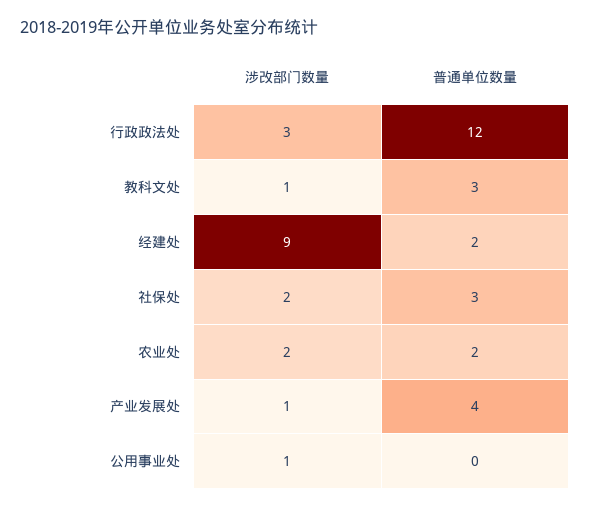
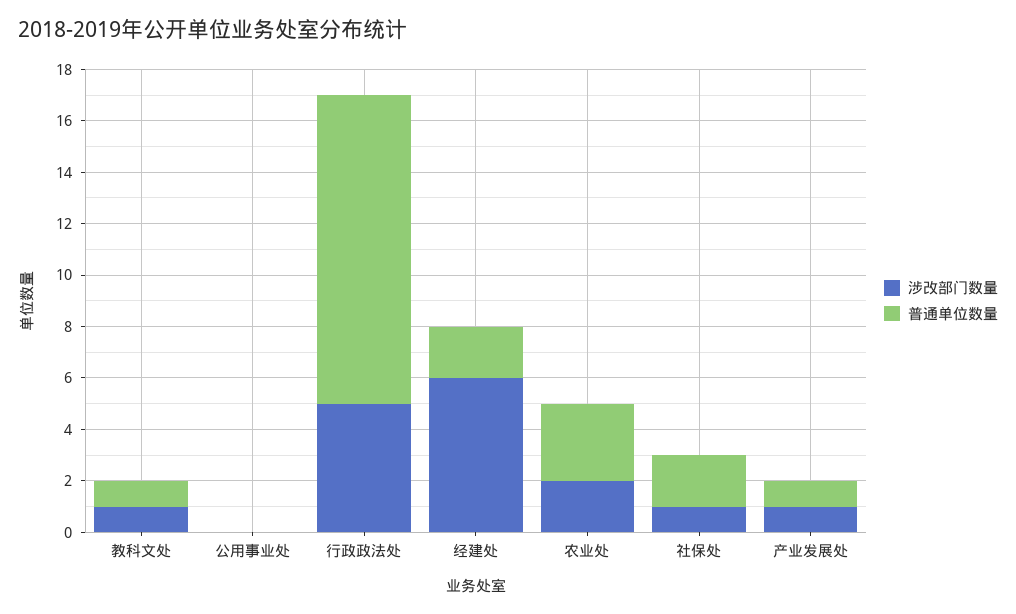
涉改部门数量, 行政政法处: 3 -> 5
普通单位数量, 教科文处: 3 -> 1
涉改部门数量, 经建处: 9 -> 6
涉改部门数量, 社保处: 2 -> 1
普通单位数量, 社保处: 3 -> 2
普通单位数量, 农业处: 2 -> 3
普通单位数量, 产业发展处: 4 -> 1
涉改部门数量, 公用事业处: 1 -> 0

